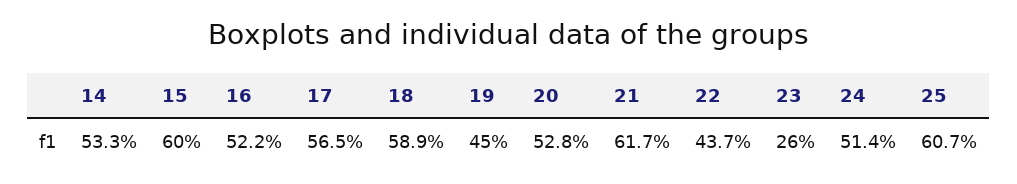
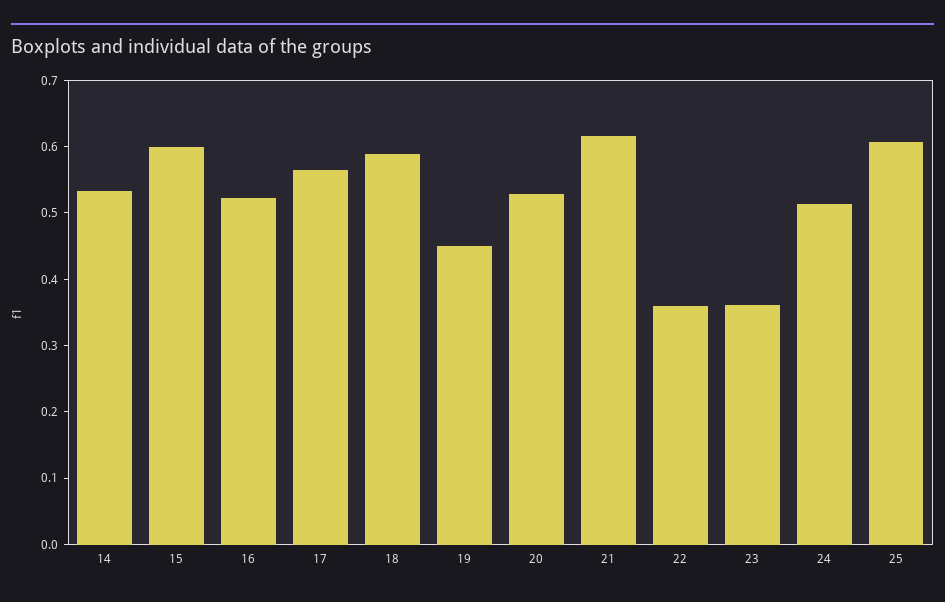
22: 0.437 -> 0.36
23: 0.26 -> 0.36

